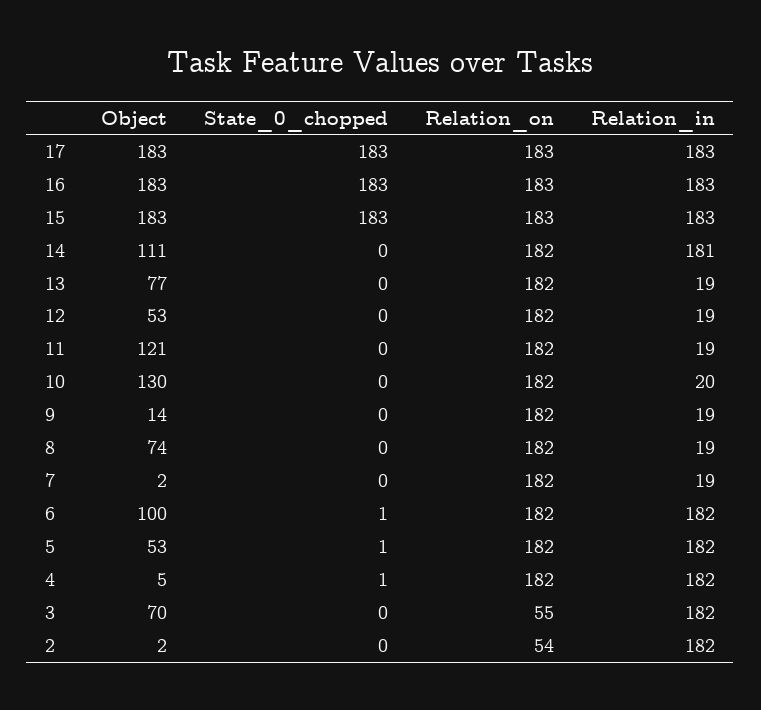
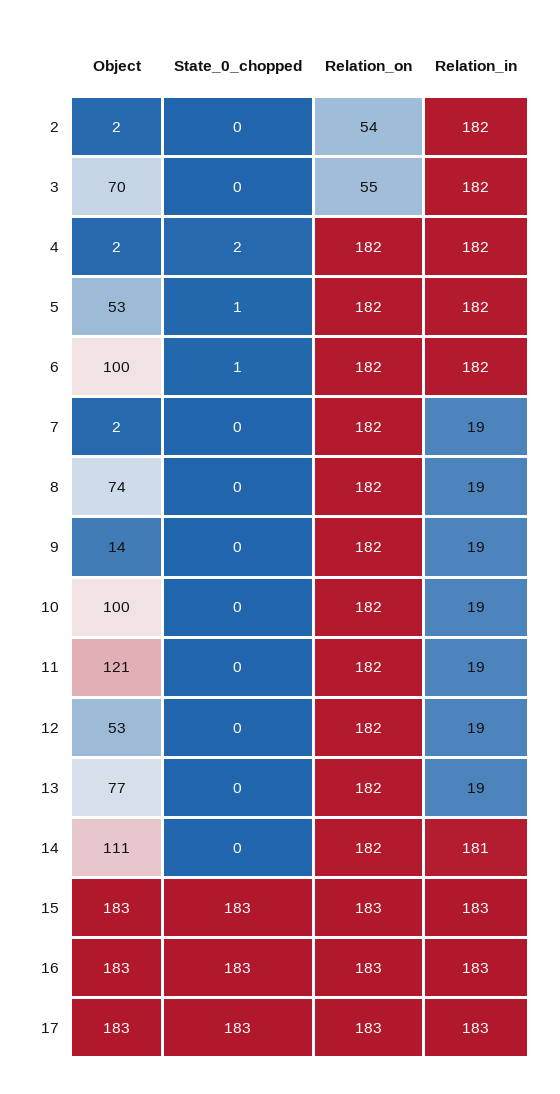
Object, 10: 130 -> 100
Relation_in, 10: 20 -> 19
Object, 4: 5 -> 2
State_0_chopped, 4: 1 -> 2

